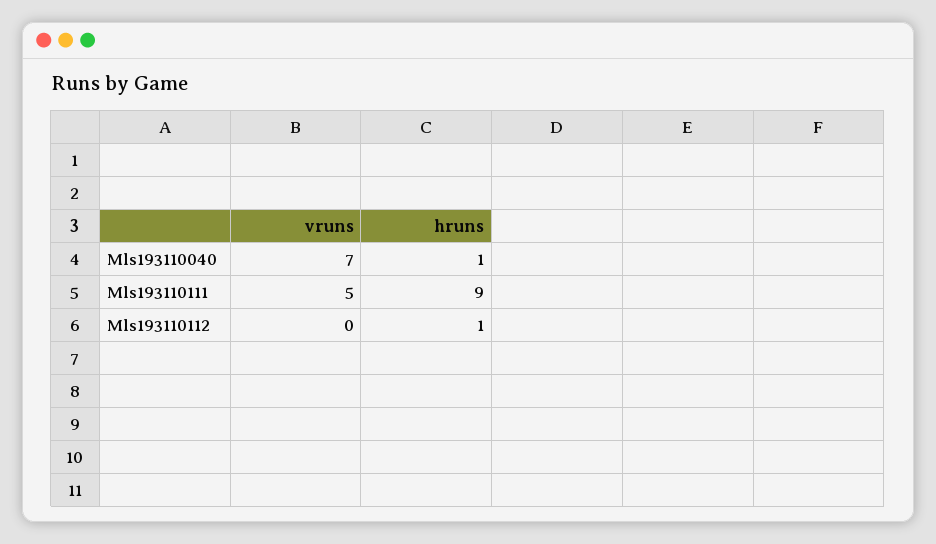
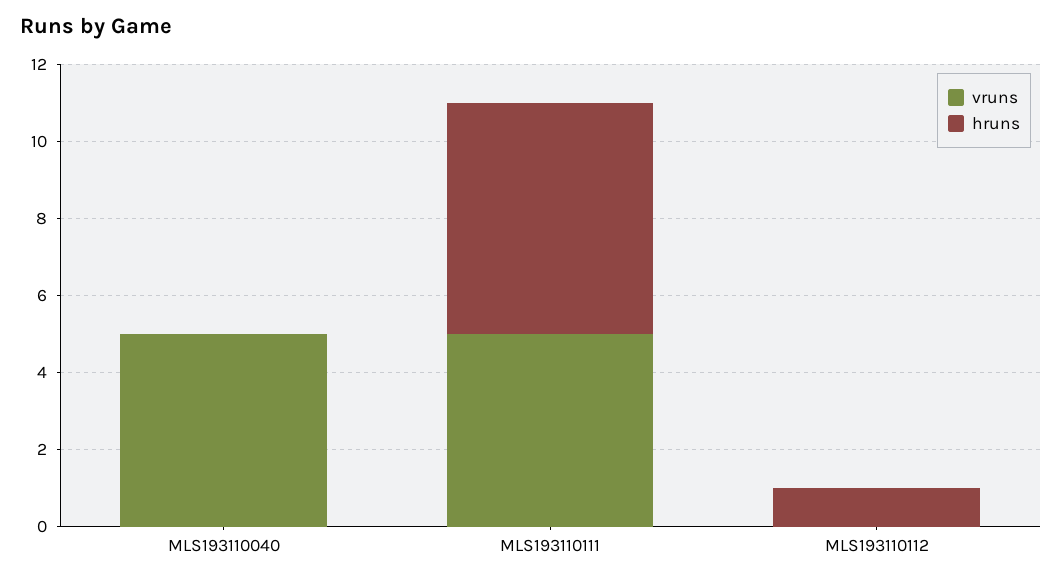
vruns, Mls193110040: 7 -> 5
hruns, Mls193110040: 1 -> 0
hruns, Mls193110111: 9 -> 6

